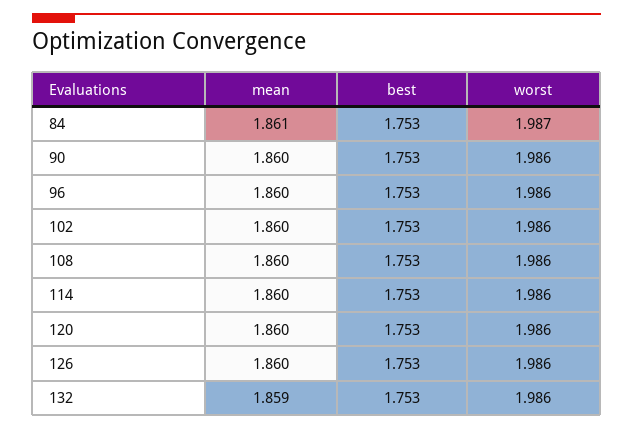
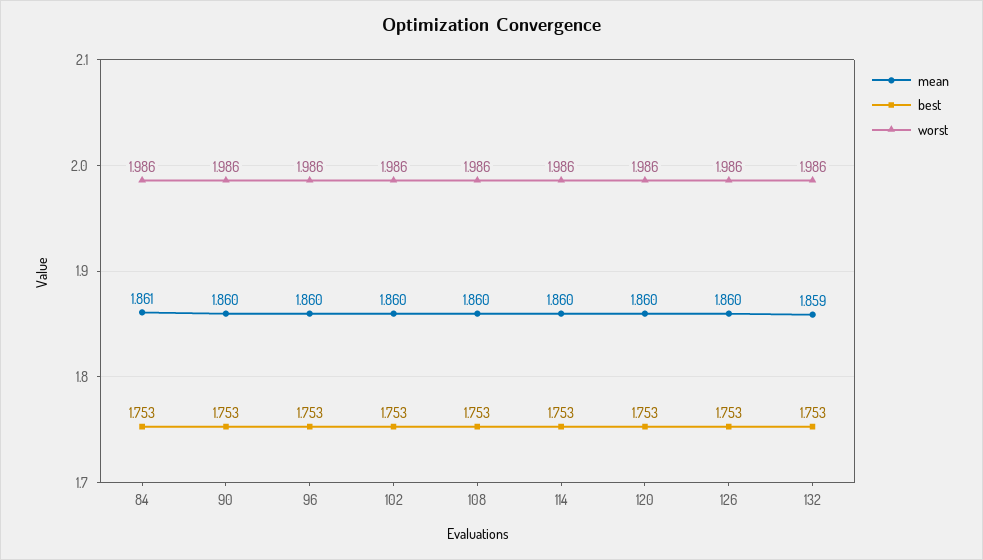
worst, 84: 1.987 -> 1.986

